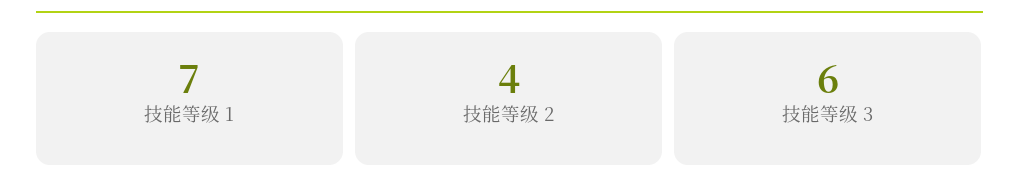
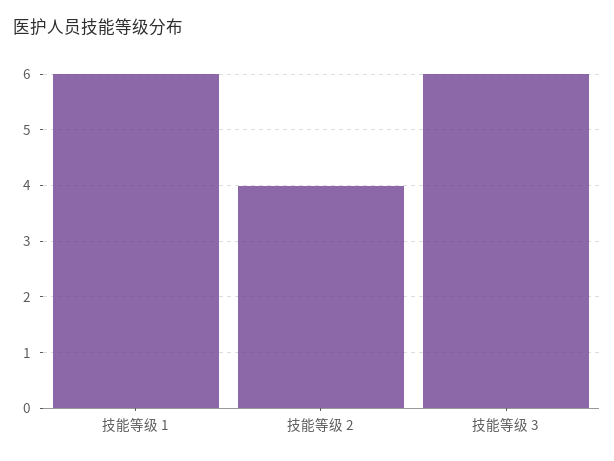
技能等级 1: 7 -> 6

